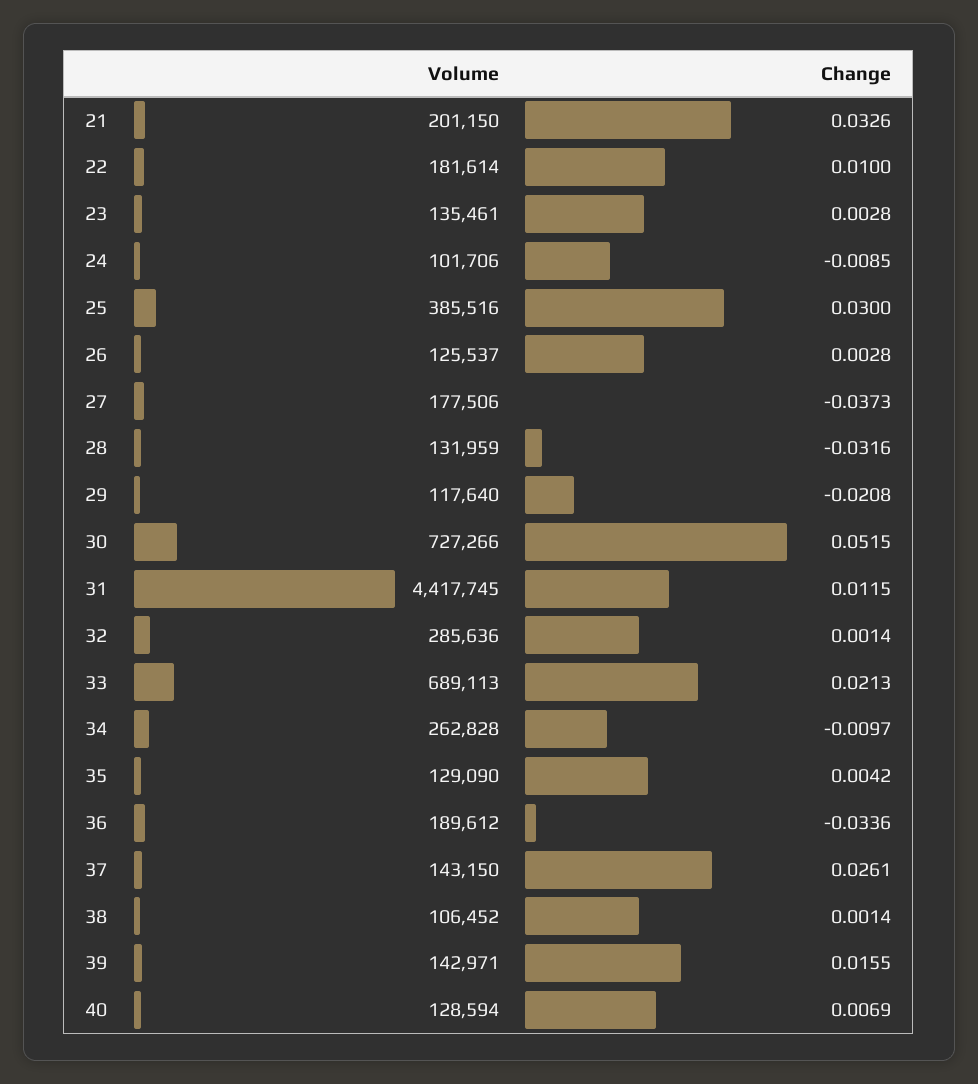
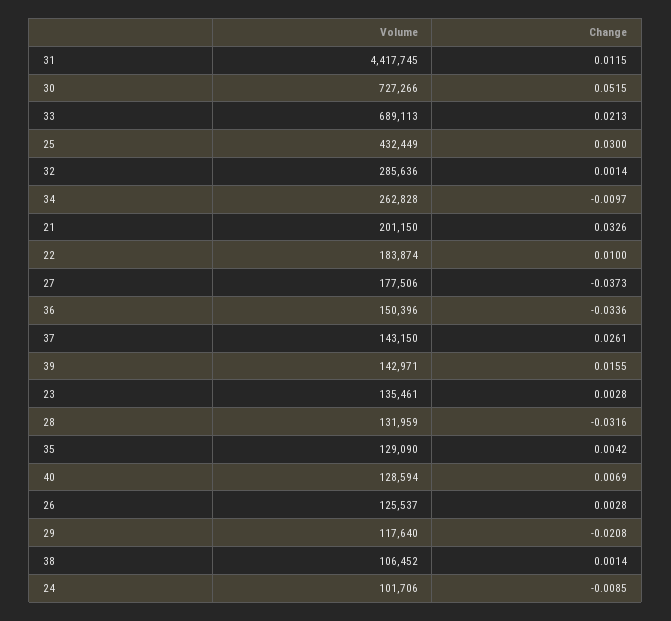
Volume, 22: 181614 -> 183874
Volume, 25: 385516 -> 432449
Volume, 36: 189612 -> 150396

